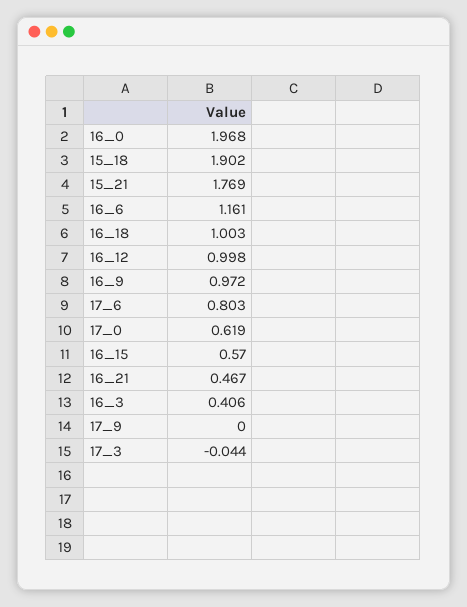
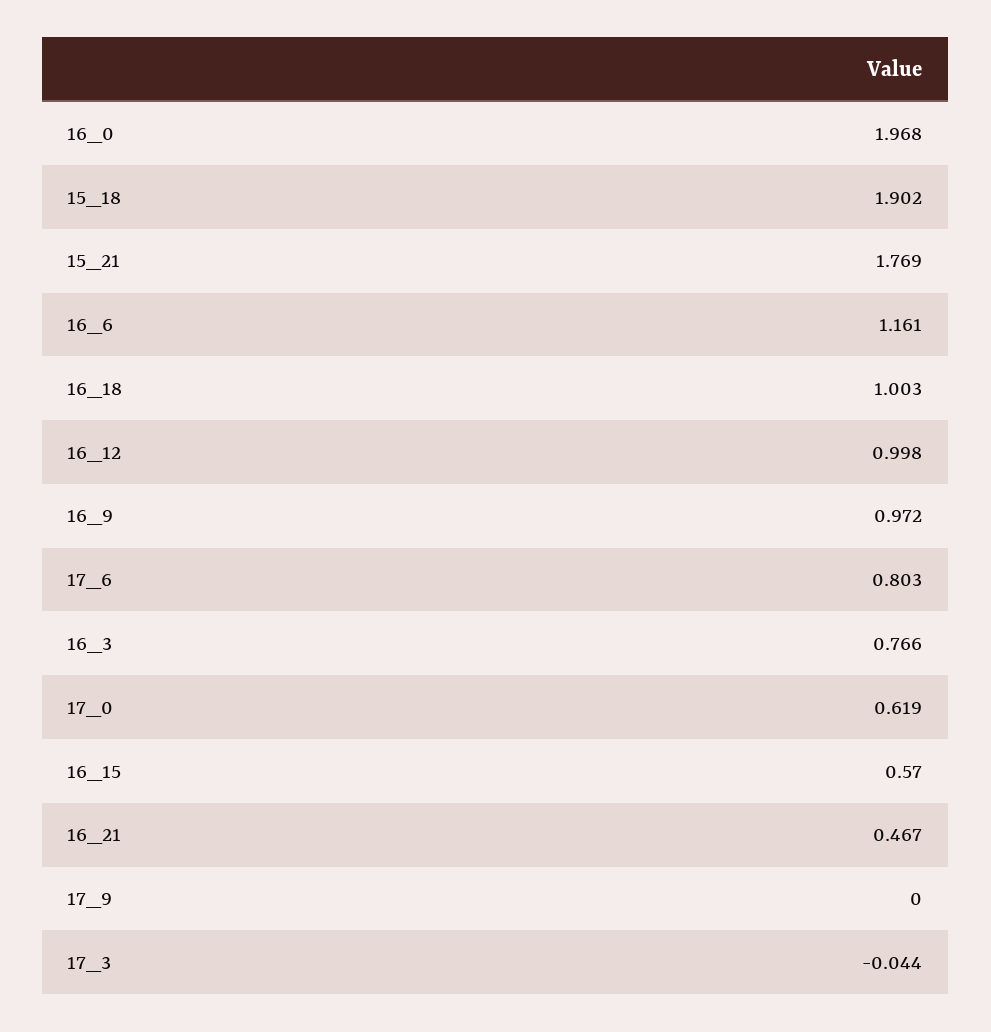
16_3: 0.406 -> 0.766

